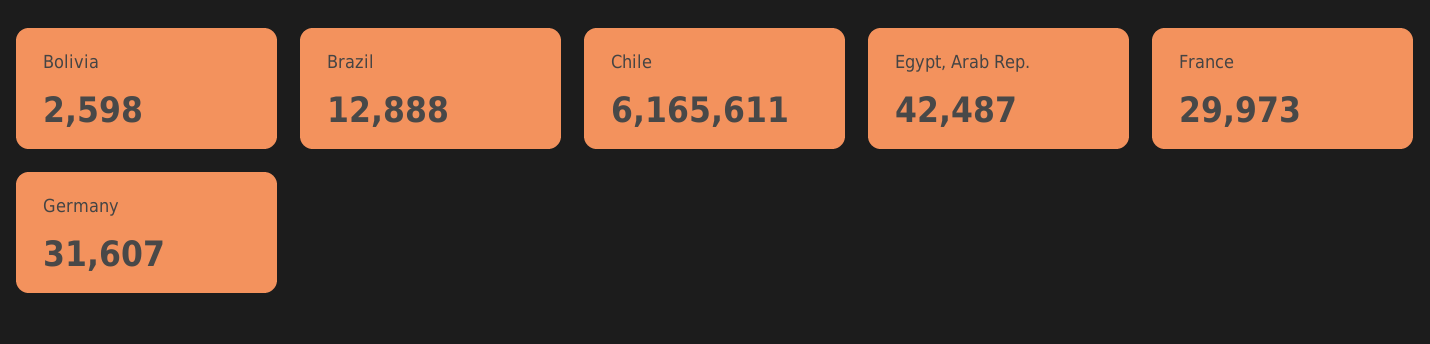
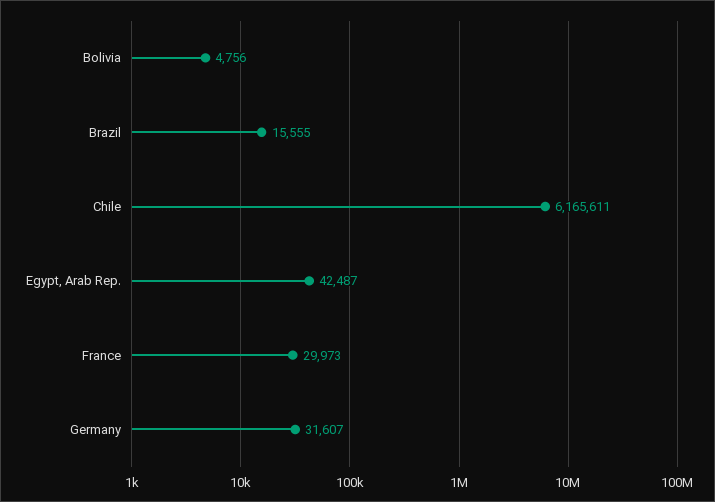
Bolivia: 2598 -> 4756
Brazil: 12888 -> 15555

